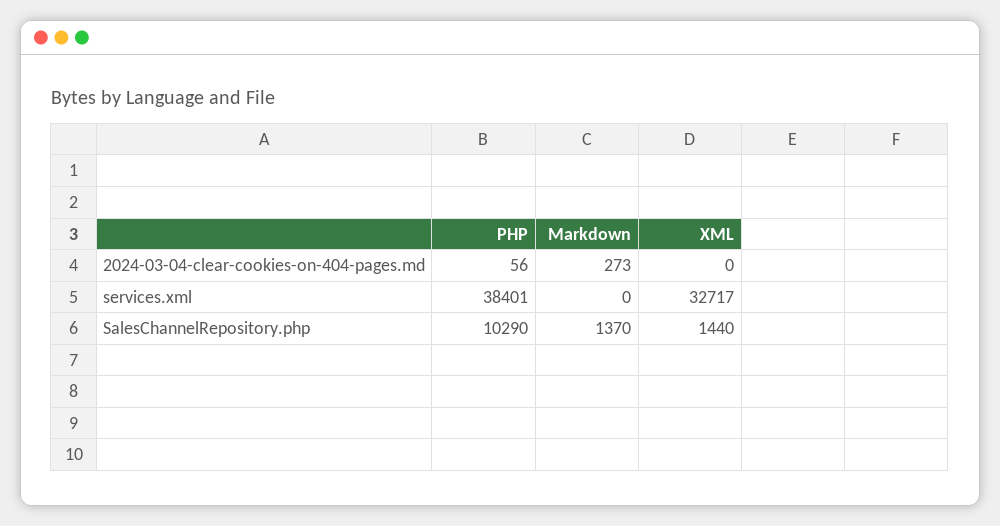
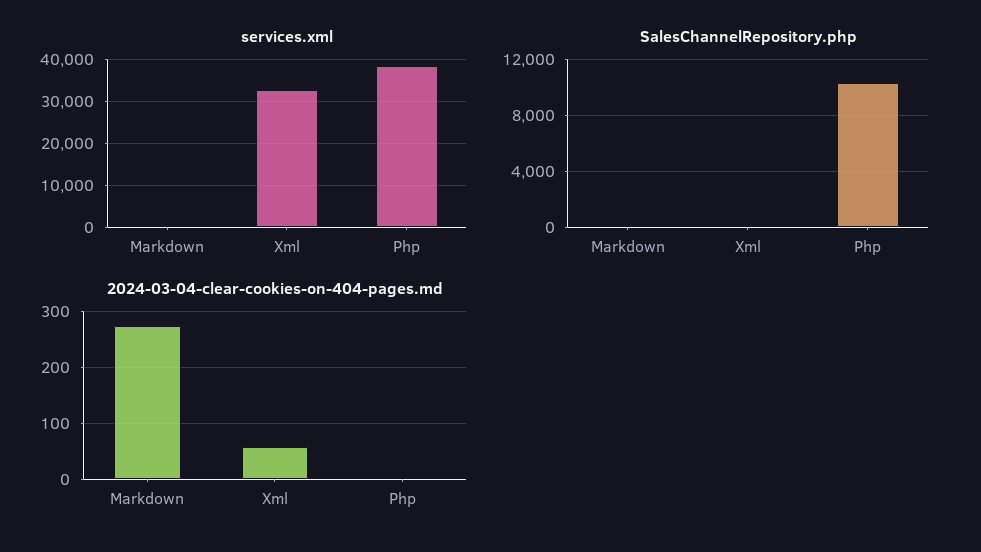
2024-03-04-clear-cookies-on-404-pages.md, PHP: 56 -> 0
2024-03-04-clear-cookies-on-404-pages.md, XML: 0 -> 60
SalesChannelRepository.php, Markdown: 1370 -> 0
SalesChannelRepository.php, XML: 1440 -> 0

